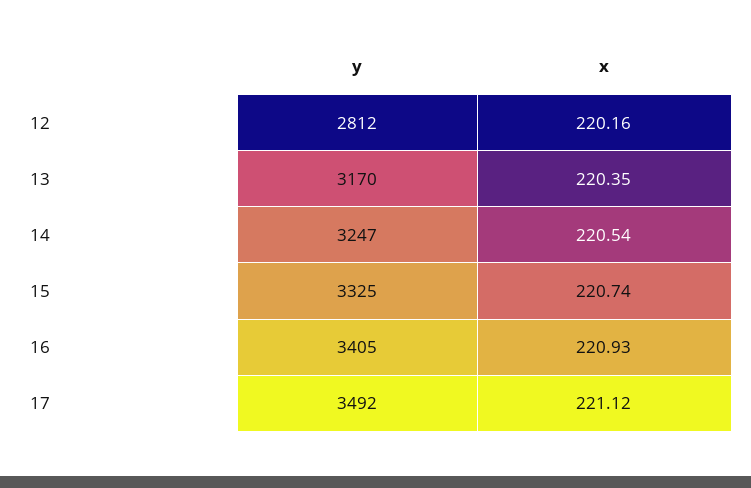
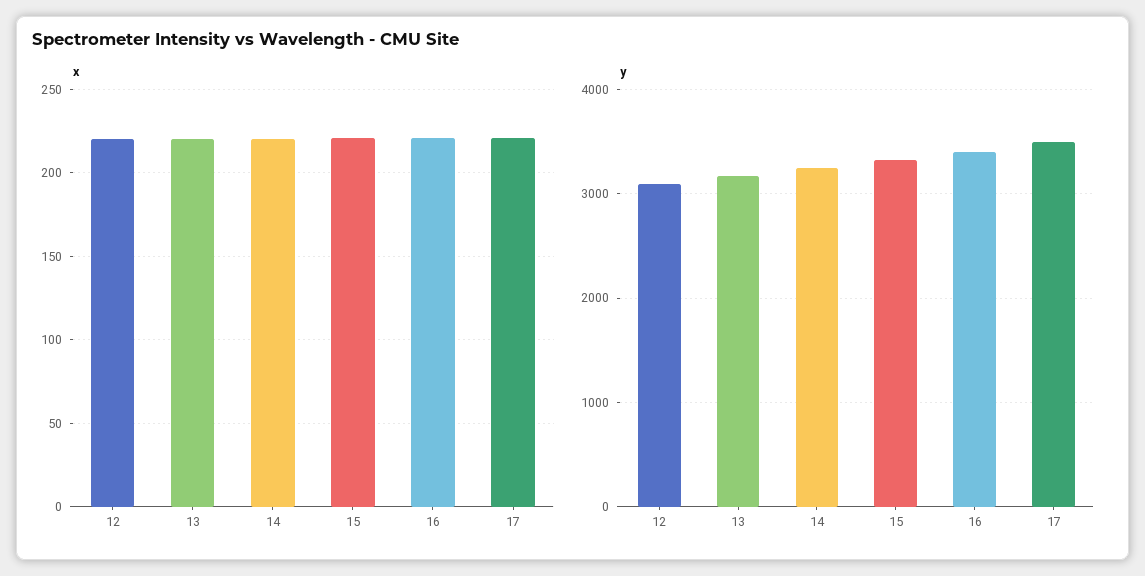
y, 12: 2812 -> 3100

